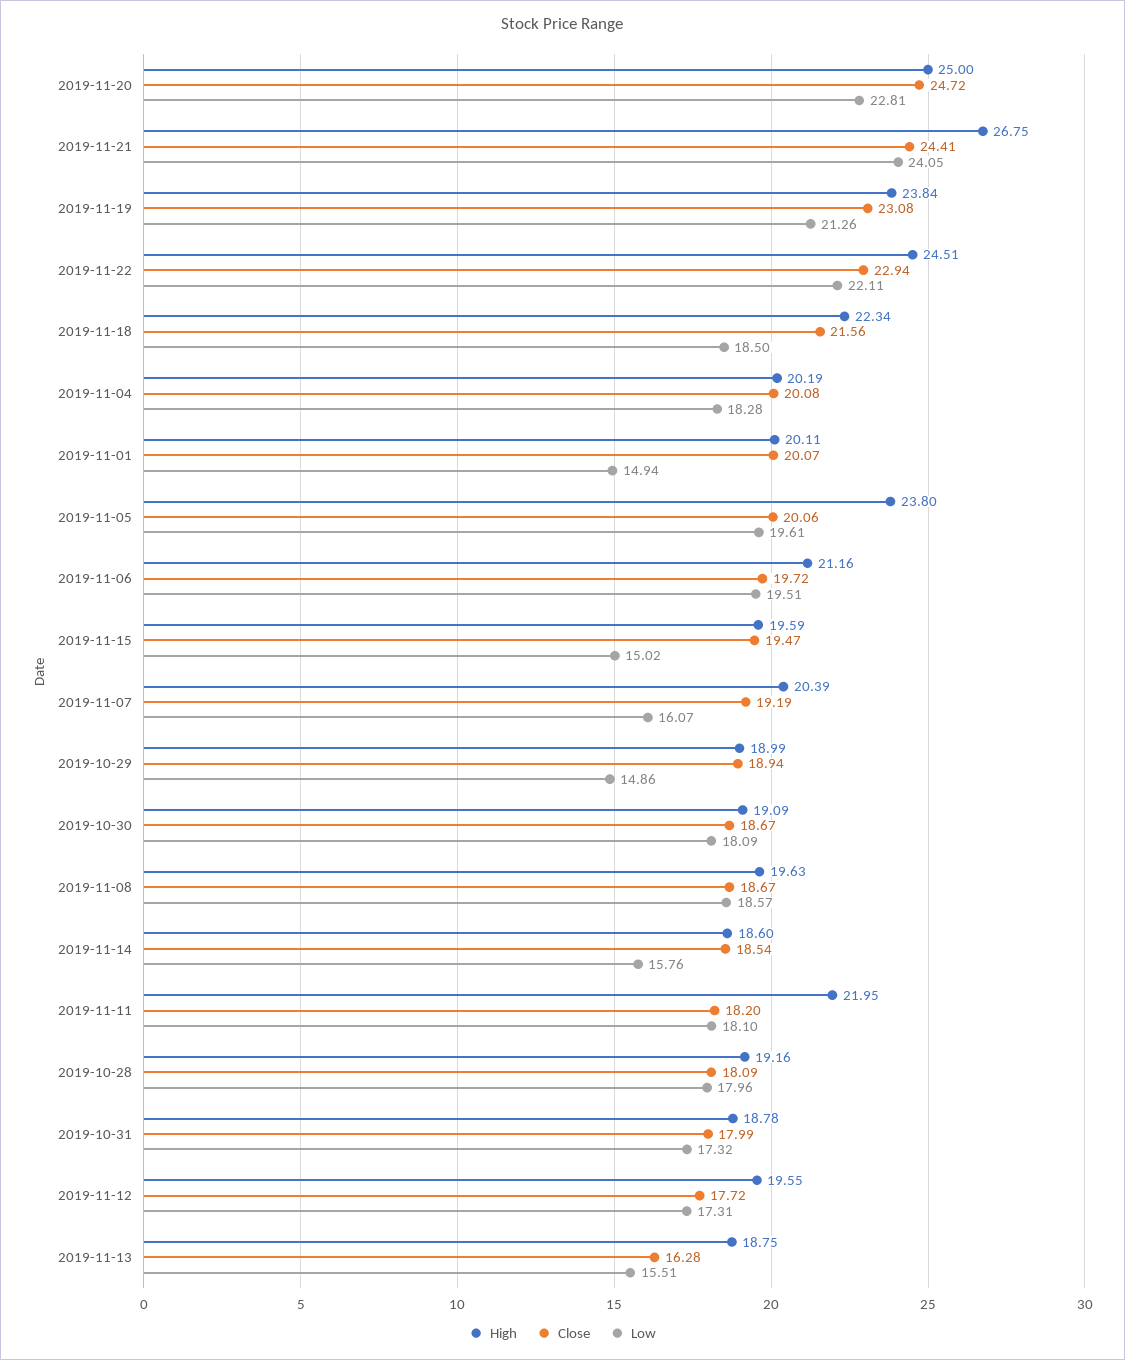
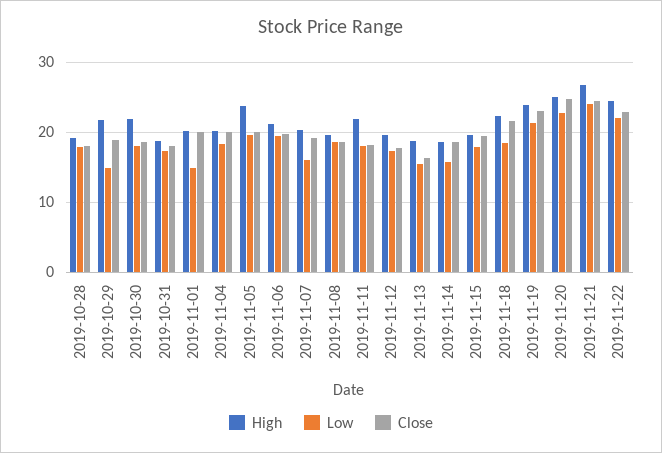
Low, 2019-11-15: 15.02 -> 18
High, 2019-10-29: 18.99 -> 22
High, 2019-10-30: 19.09 -> 22

